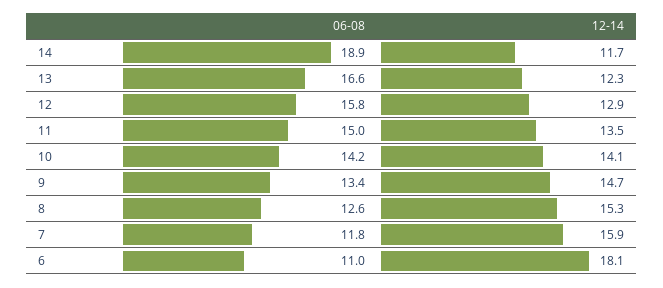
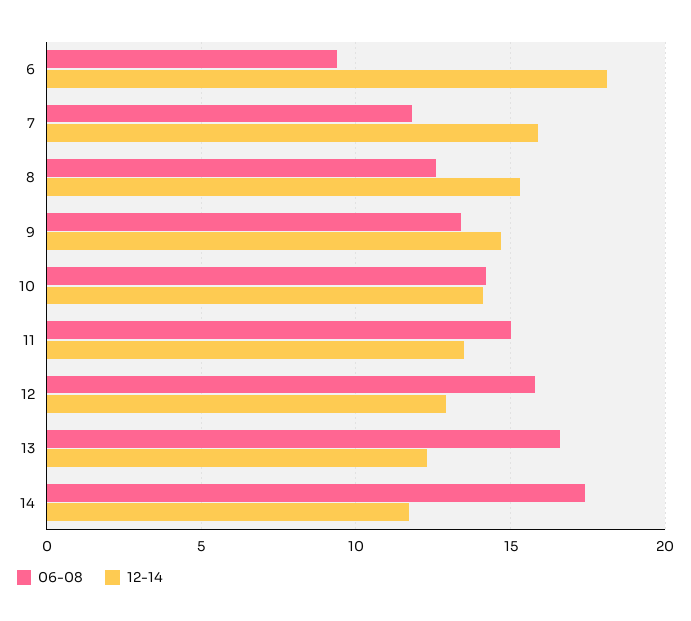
06-08, 14: 18.9 -> 17.5
06-08, 6: 11 -> 9.5

